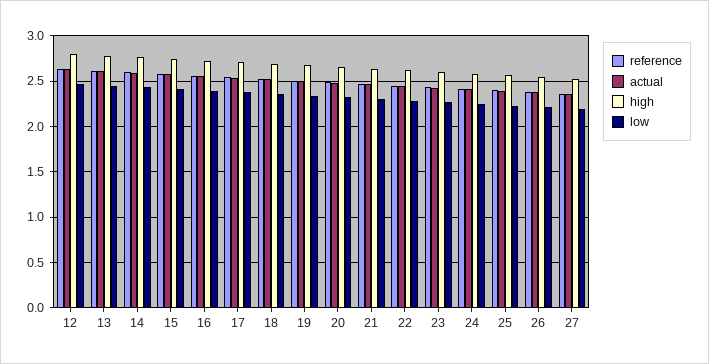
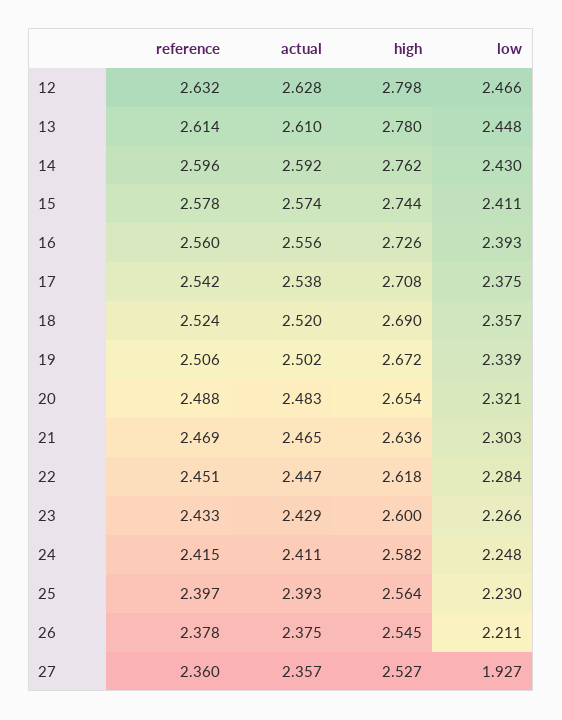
low, 27: 2.2 -> 1.927

